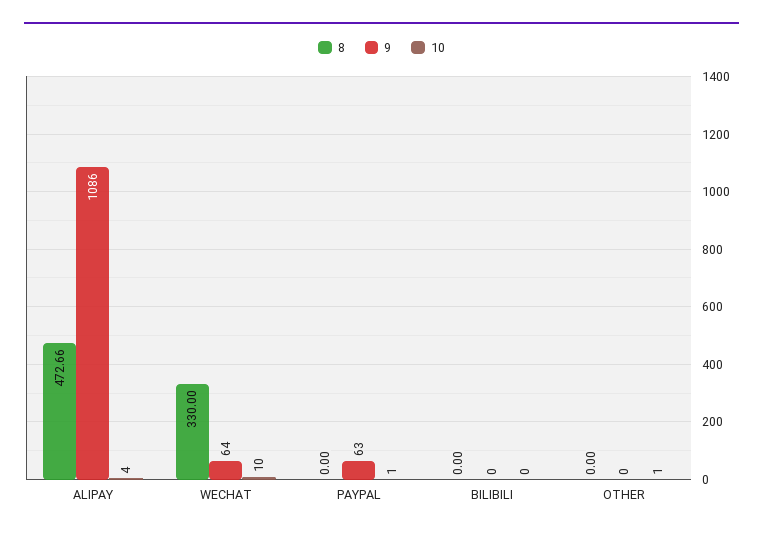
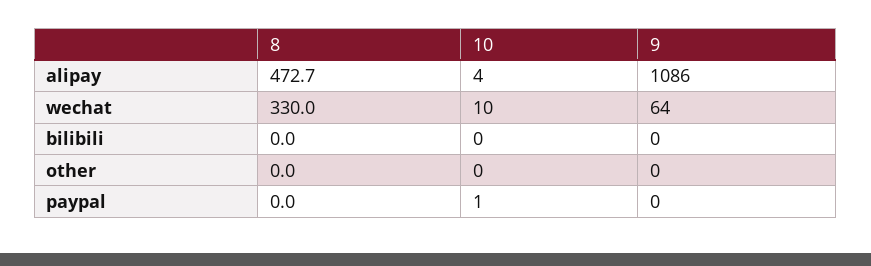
9, PAYPAL: 63 -> 0
10, OTHER: 1 -> 0

